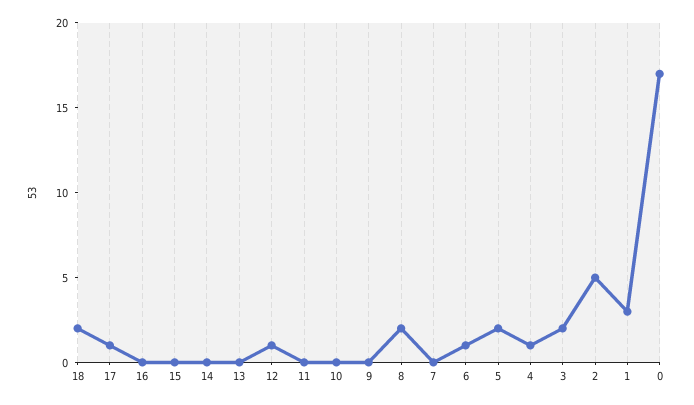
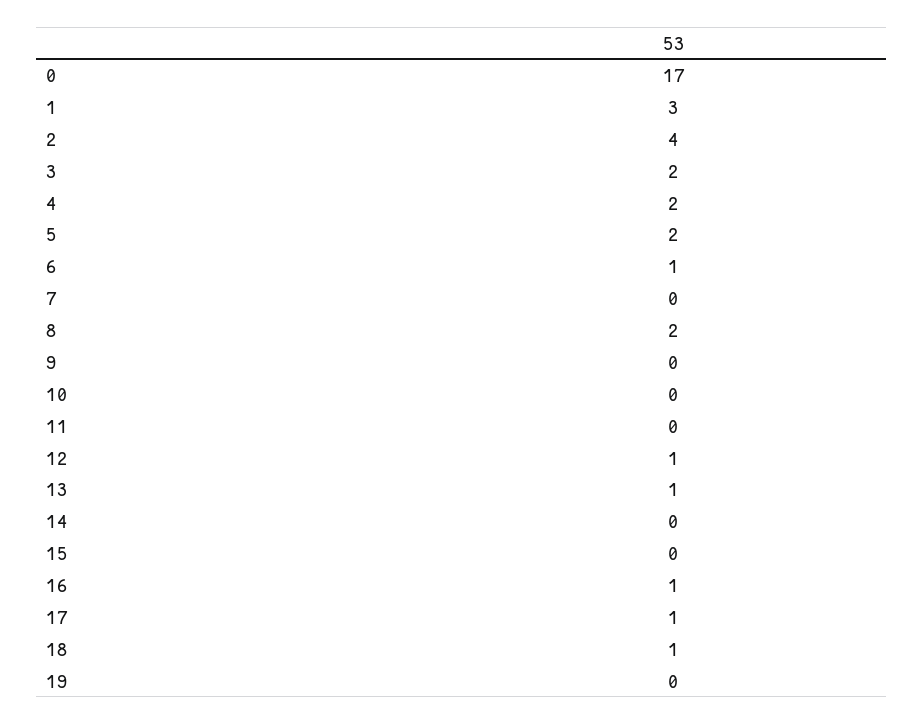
18: 2 -> 1
16: 0 -> 1
13: 0 -> 1
4: 1 -> 2
2: 5 -> 4
19: none -> 0

